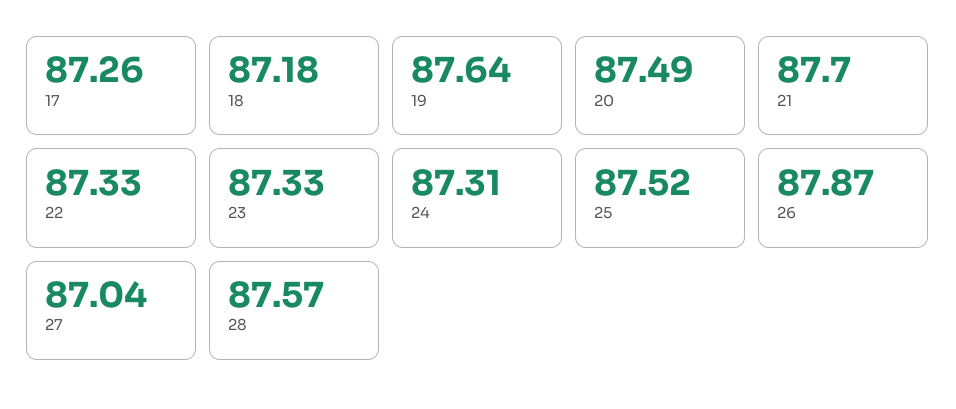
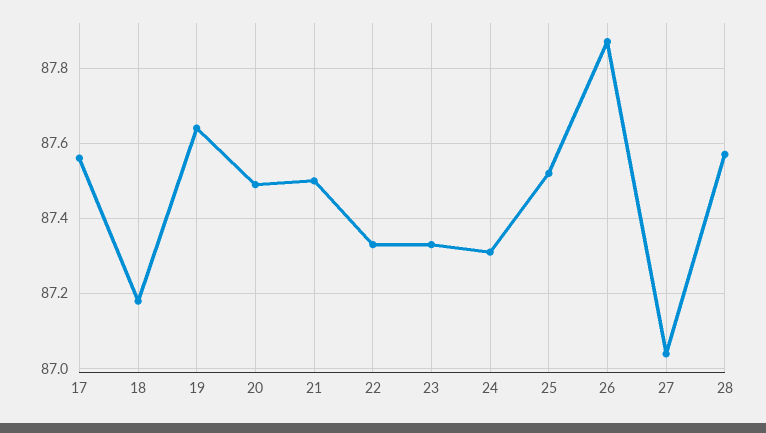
17: 87.26 -> 87.55
21: 87.7 -> 87.5

